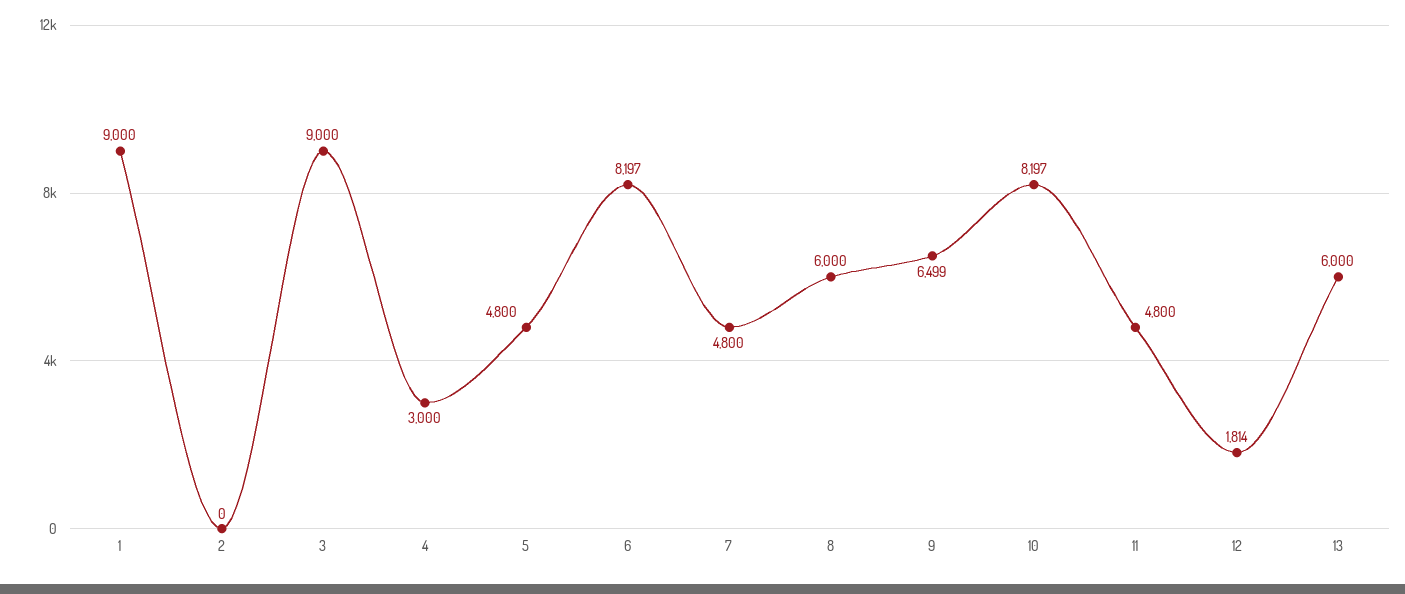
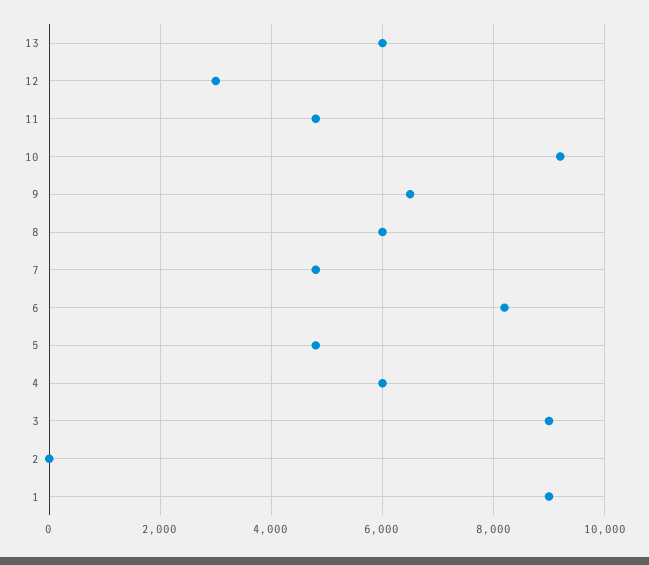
4: 3000 -> 6000
10: 8197 -> 9200
12: 1814 -> 3000

